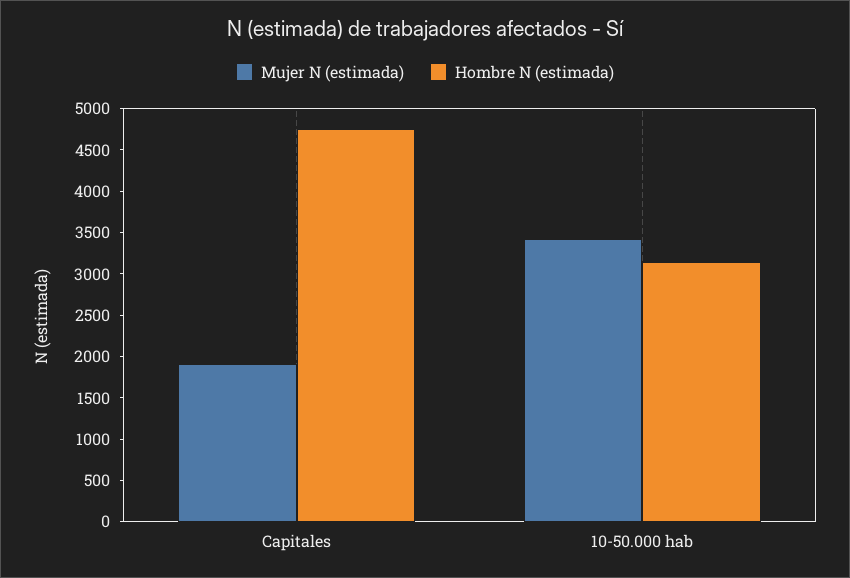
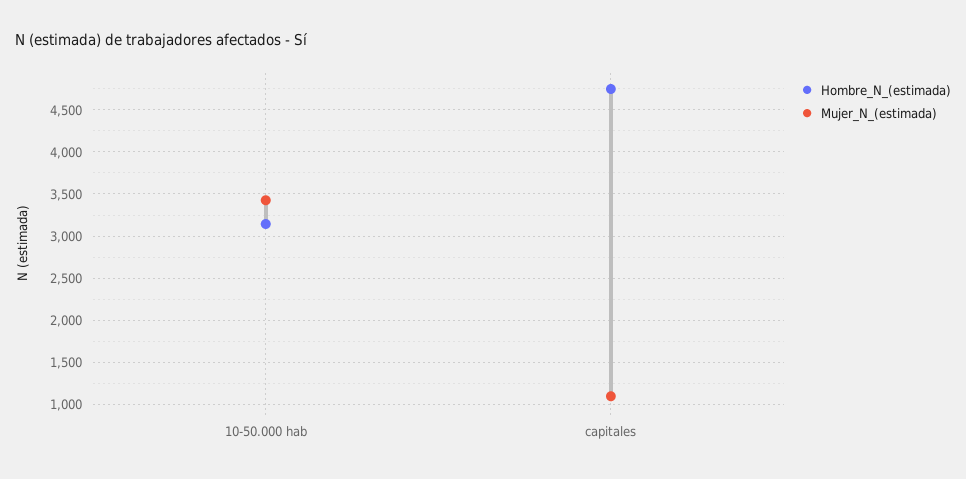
Mujer N (estimada), Capitales: 1900 -> 1100

